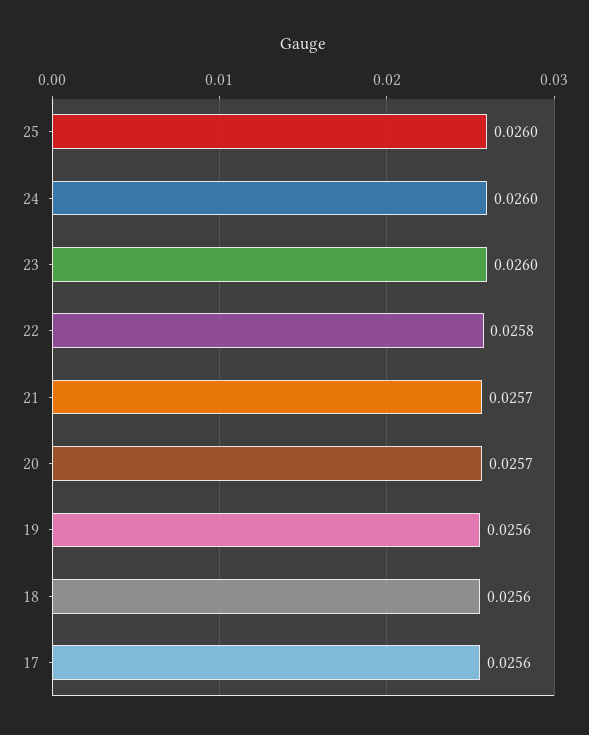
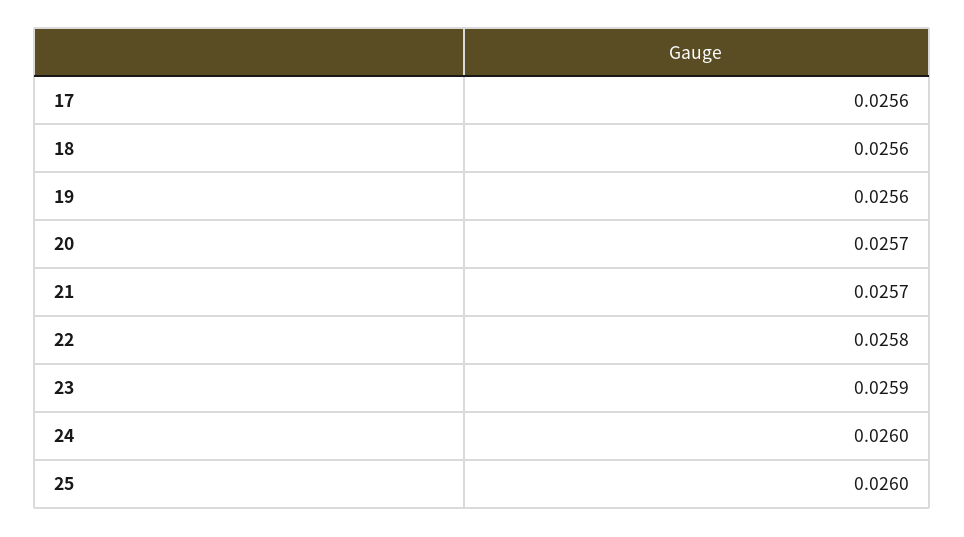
23: 0.026 -> 0.0259

